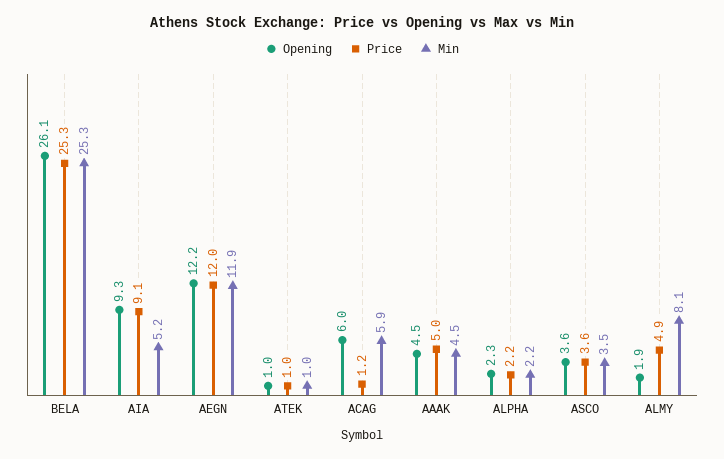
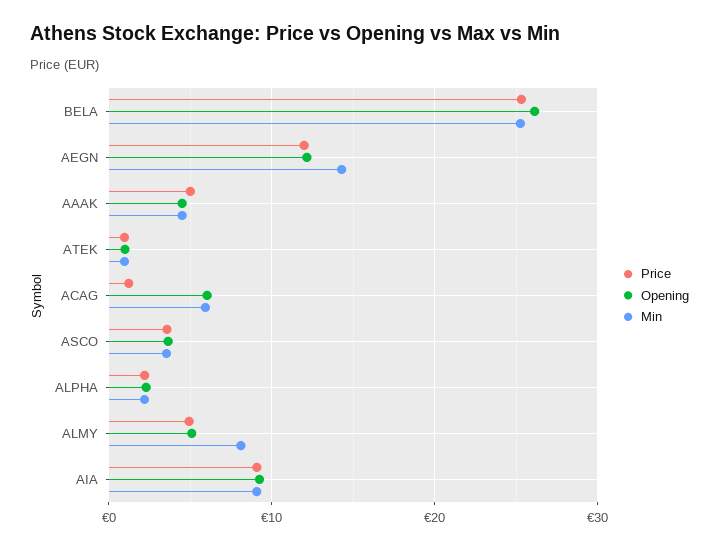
Min, AIA: 5.2 -> 9
Min, AEGN: 11.9 -> 14
Opening, ALMY: 1.9 -> 5

